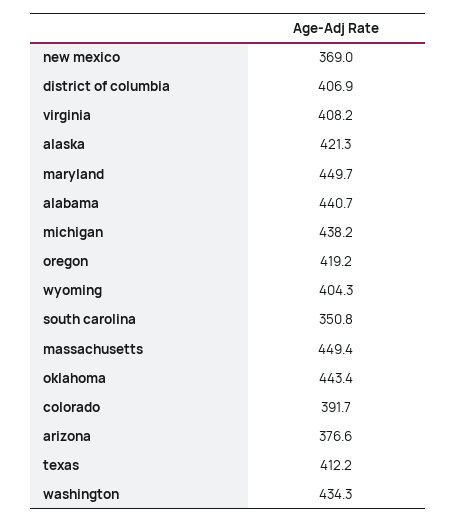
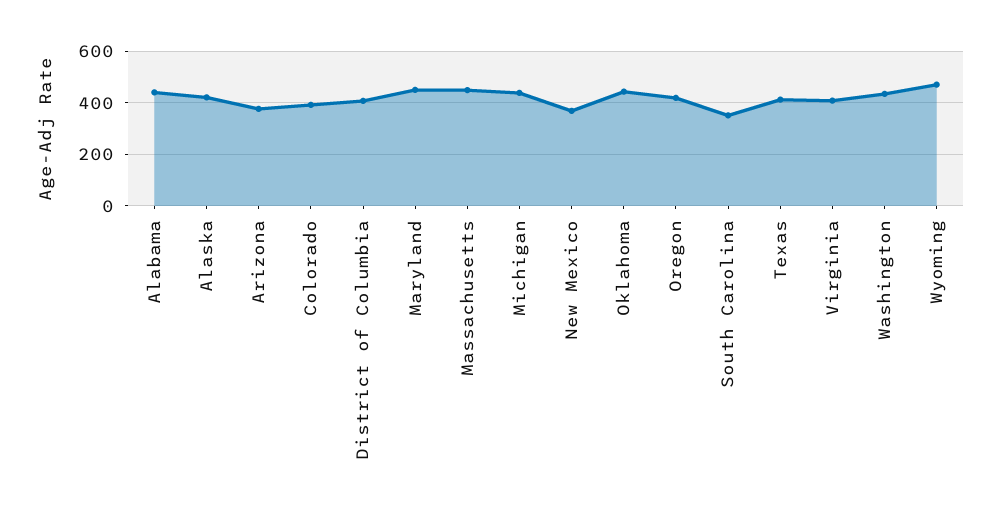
wyoming: 404.3 -> 475

